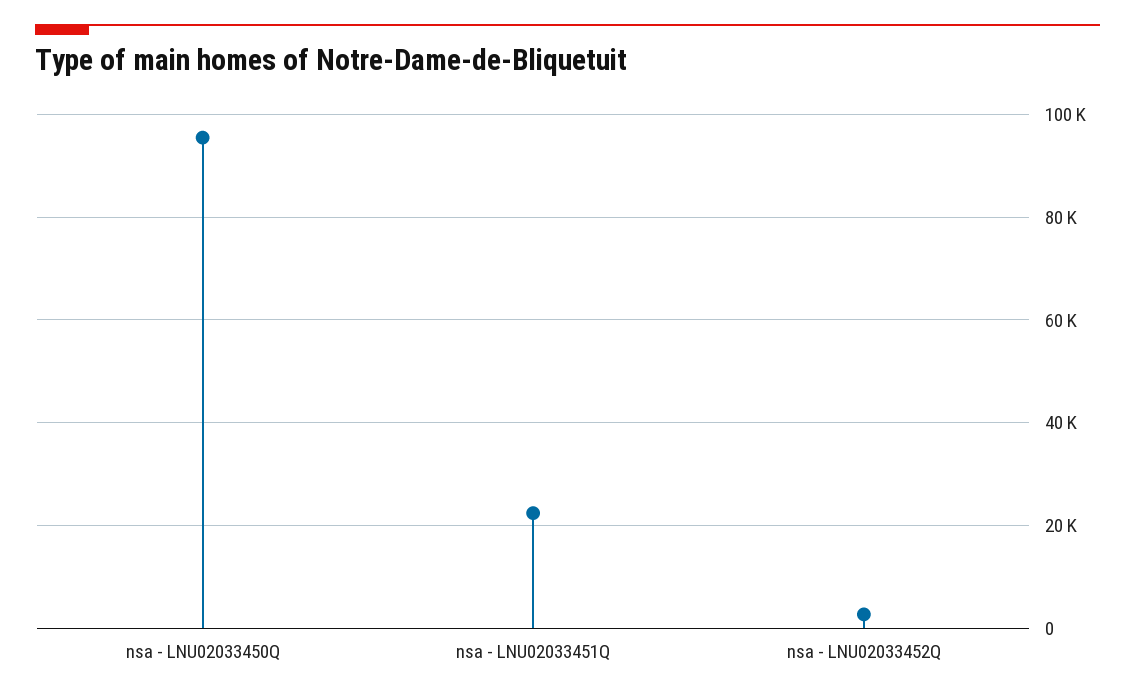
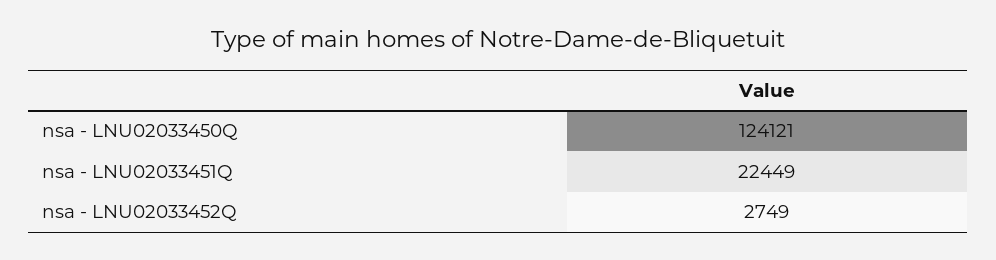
nsa - LNU02033450Q: 96000 -> 124121

